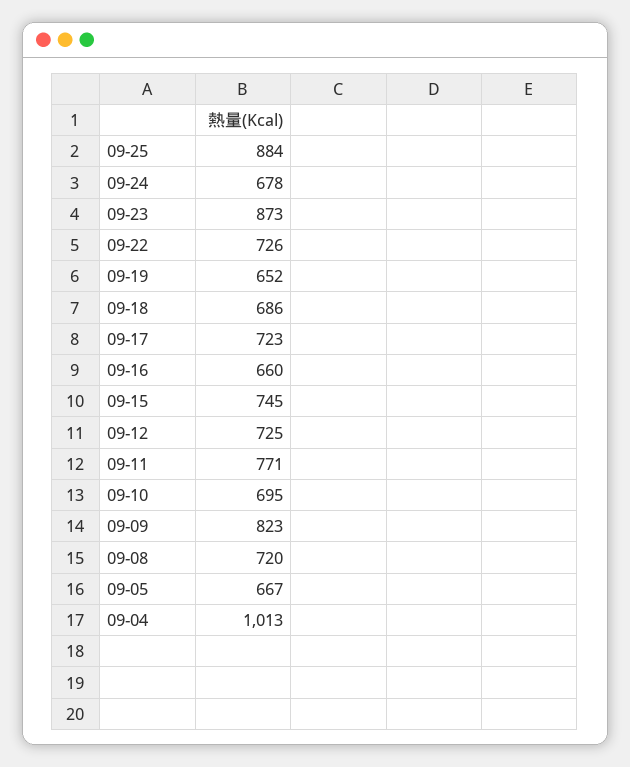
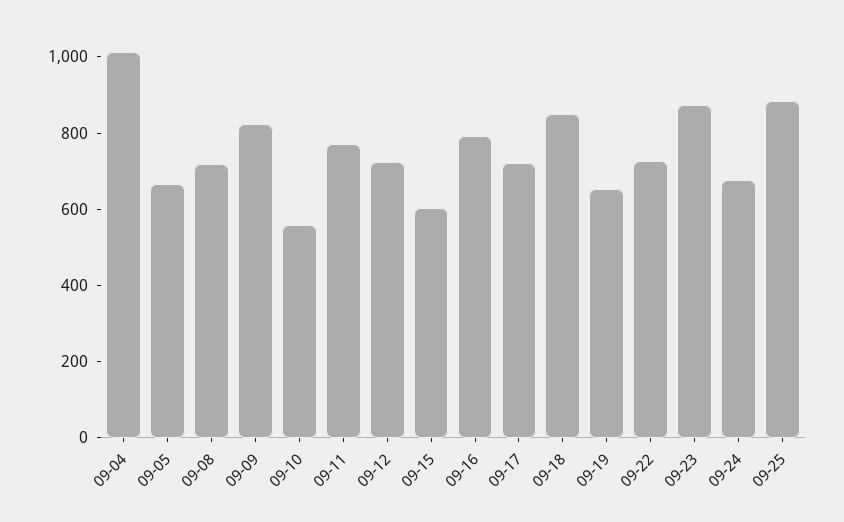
09-18: 686 -> 850
09-16: 660 -> 800
09-15: 745 -> 600
09-10: 695 -> 550

